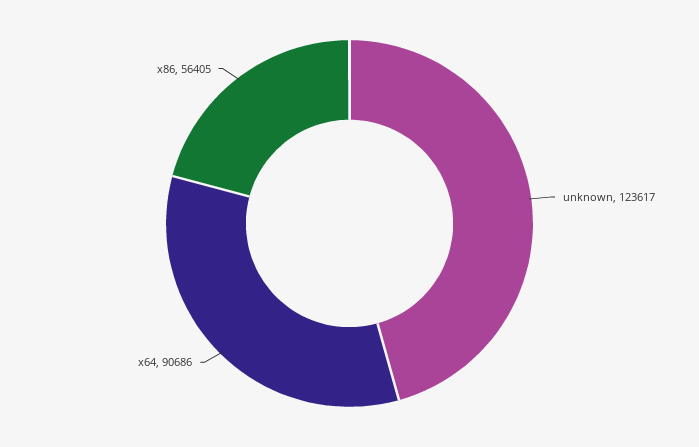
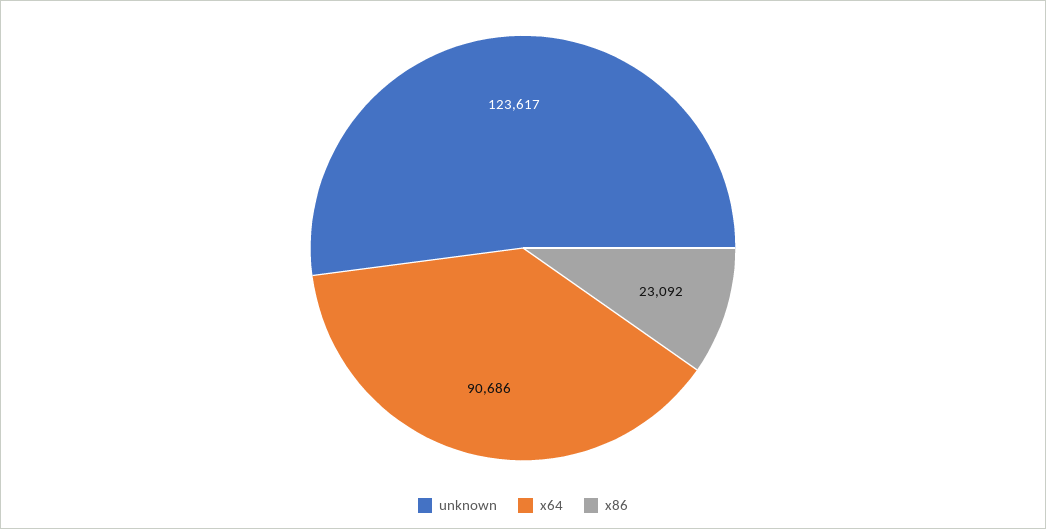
x86: 56405 -> 23092

